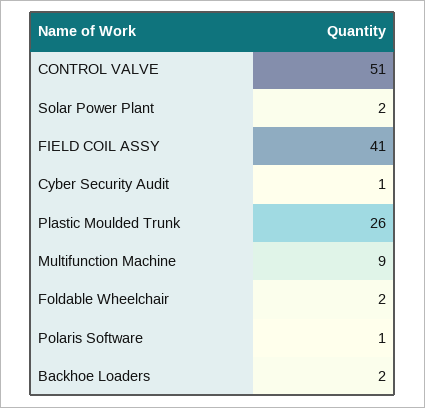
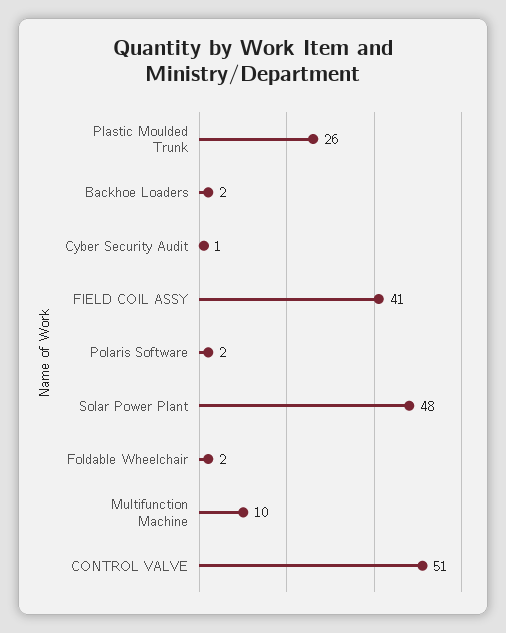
Solar Power Plant: 2 -> 48
Multifunction Machine: 9 -> 10
Polaris Software: 1 -> 2

